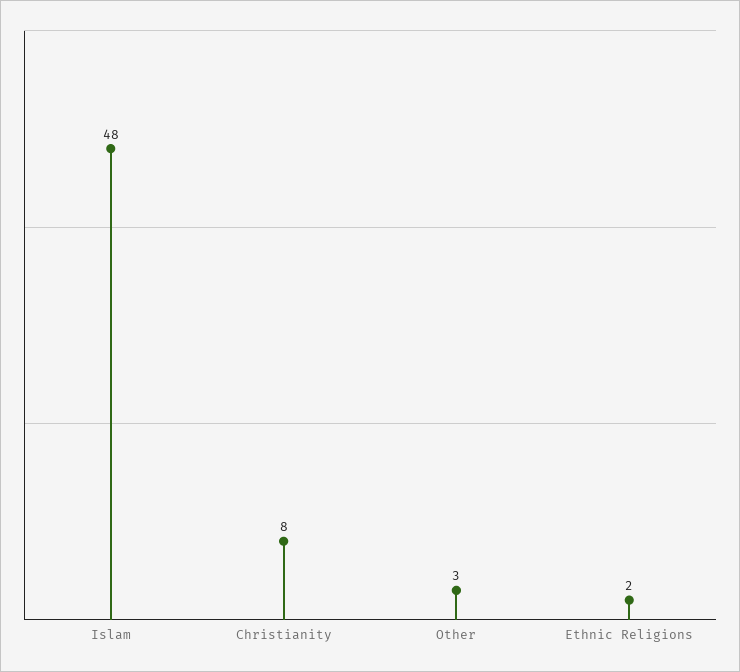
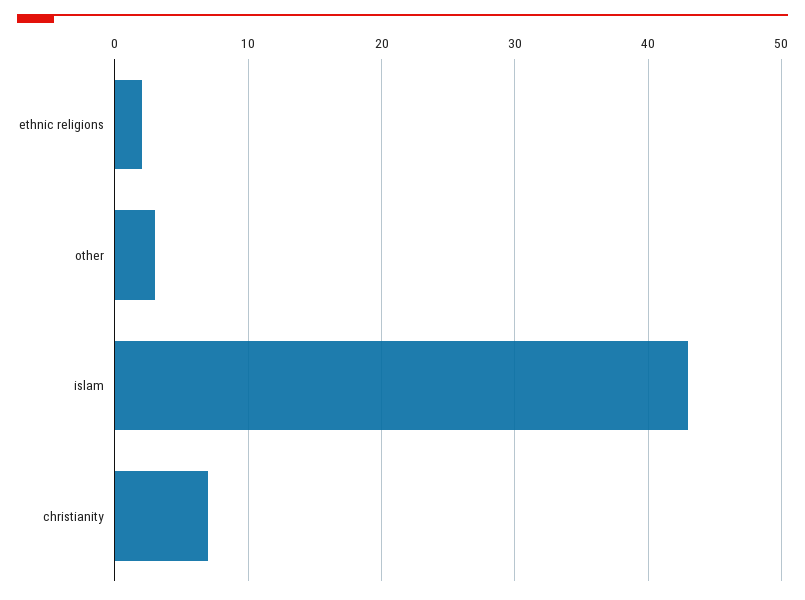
Islam: 48 -> 43
Christianity: 8 -> 7

